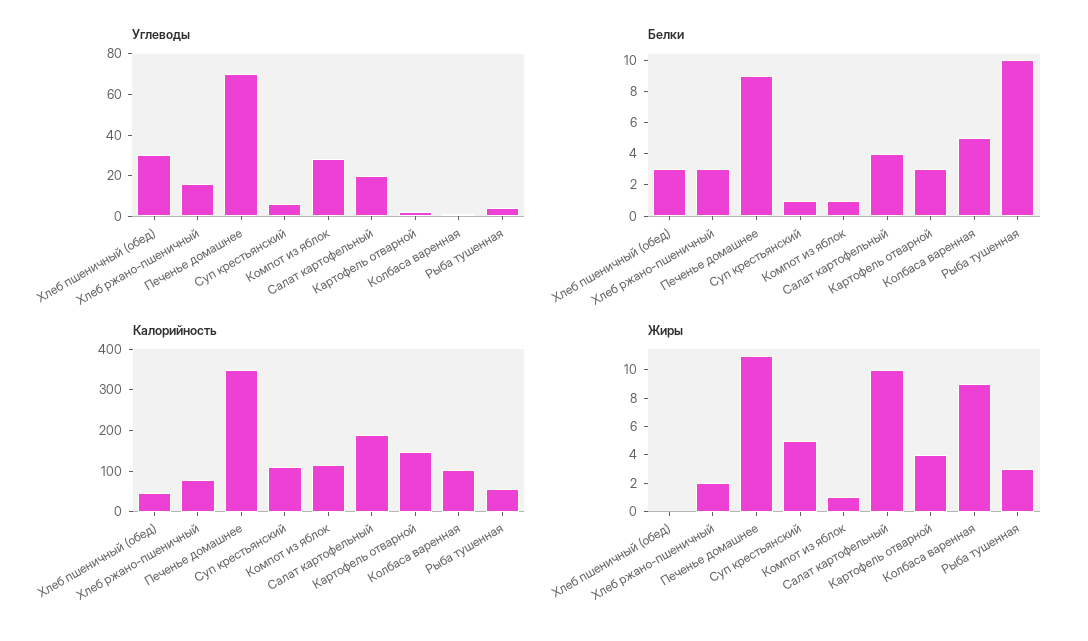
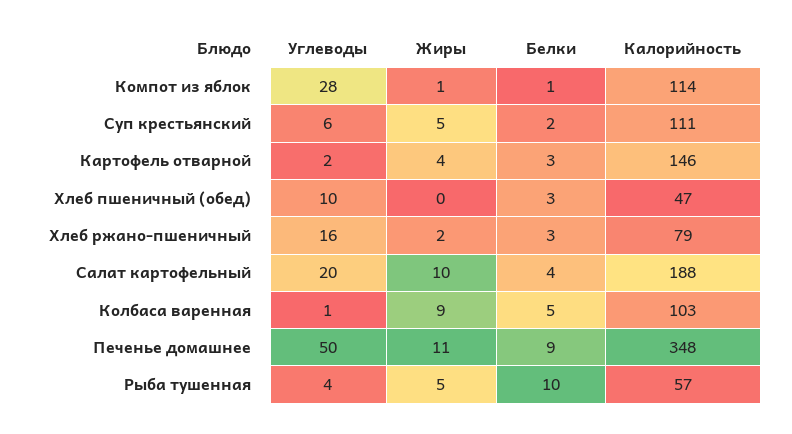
Углеводы, Хлеб пшеничный (обед): 30 -> 10
Углеводы, Печенье домашнее: 70 -> 50
Белки, Суп крестьянский: 1 -> 2
Жиры, Рыба тушенная: 3 -> 5

